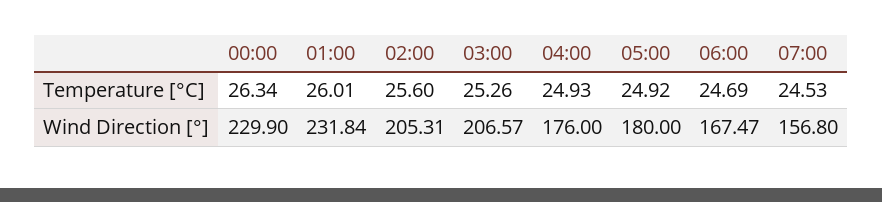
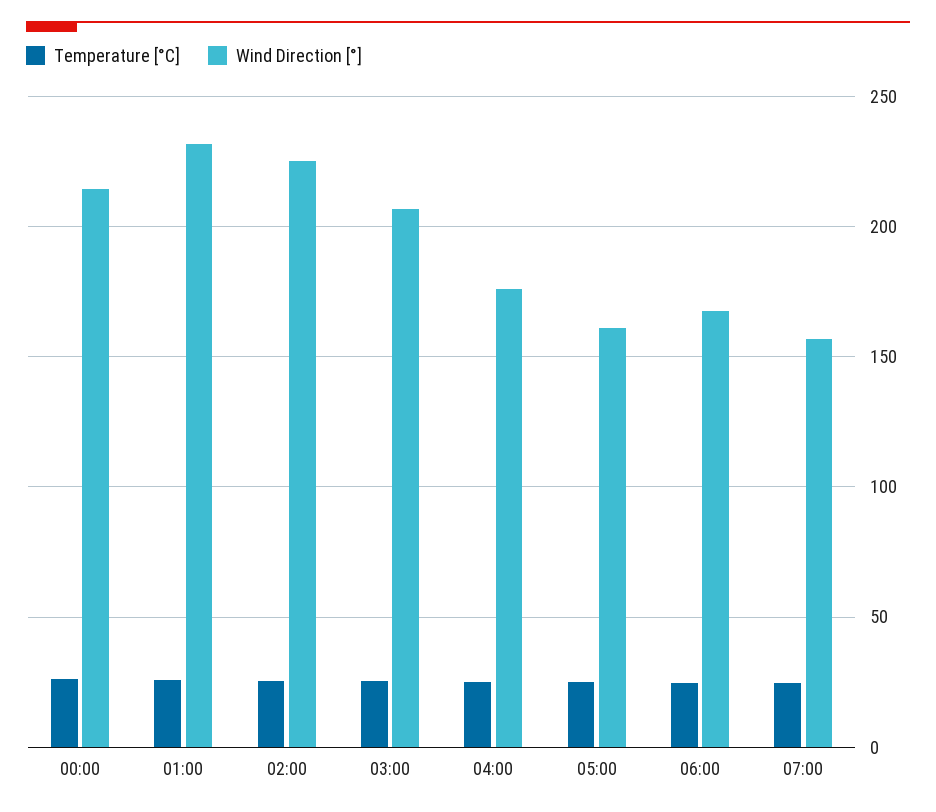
Wind Direction [°], 00:00: 229.9 -> 215
Wind Direction [°], 02:00: 205.31 -> 225
Wind Direction [°], 05:00: 180 -> 160

